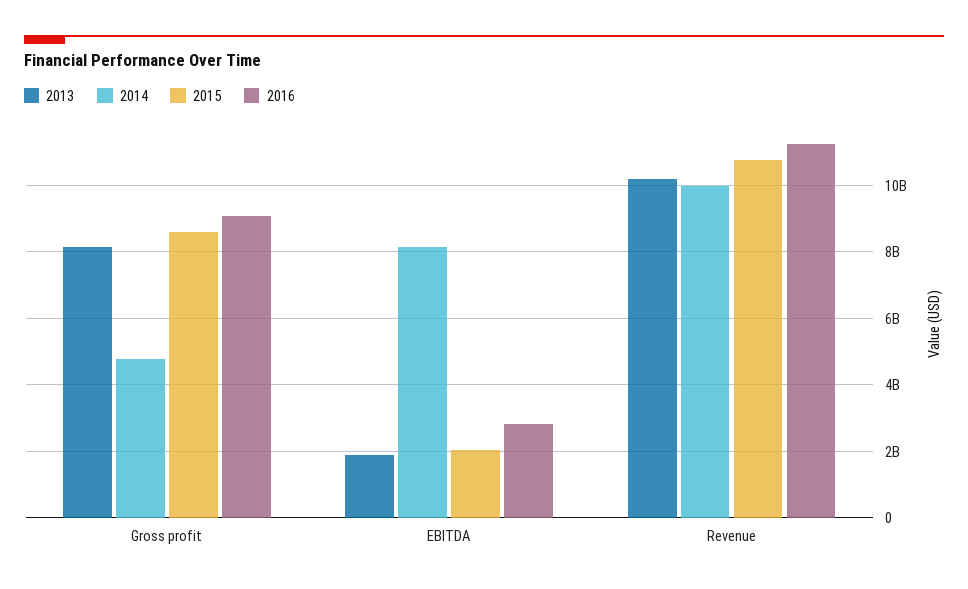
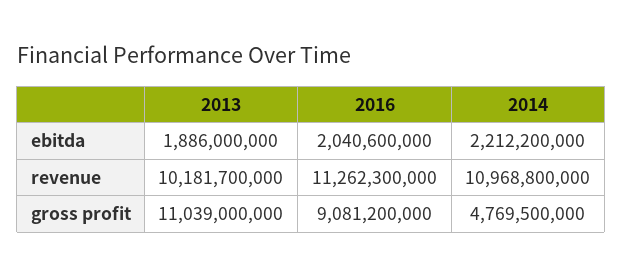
2013, Gross profit: 8200000000 -> 11039000000
2015, Gross profit: 8600000000 -> none
2014, EBITDA: 8200000000 -> 2212200000
2015, EBITDA: 2000000000 -> none
2016, EBITDA: 2800000000 -> 2040600000
2014, Revenue: 10000000000 -> 10968800000
2015, Revenue: 10800000000 -> none

